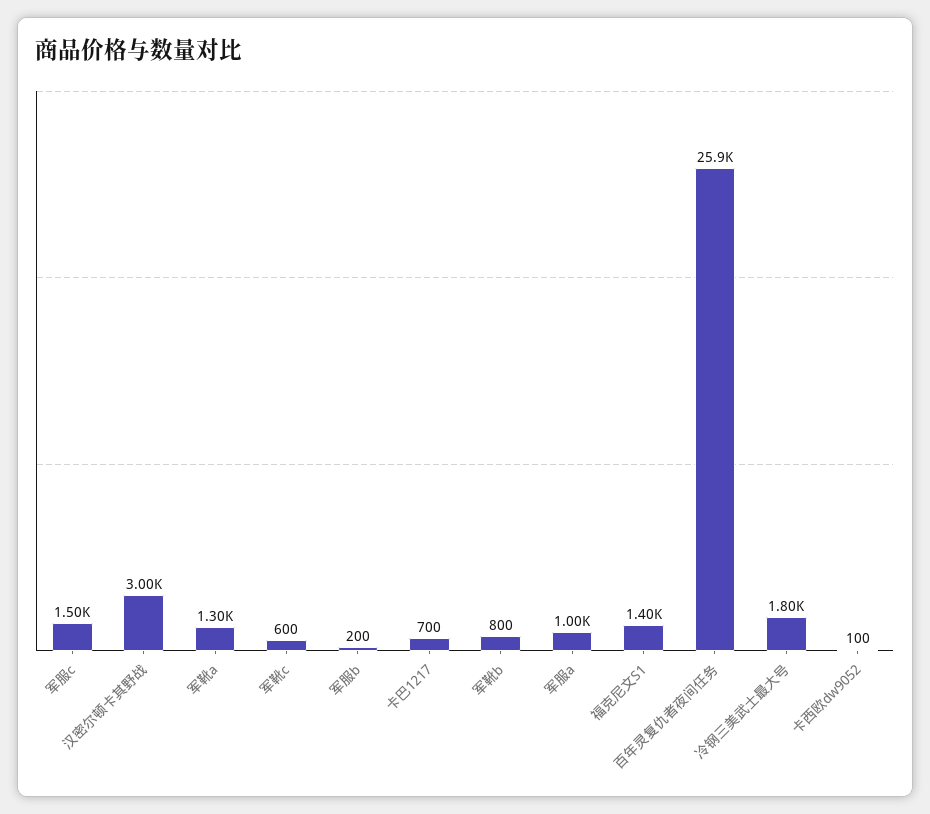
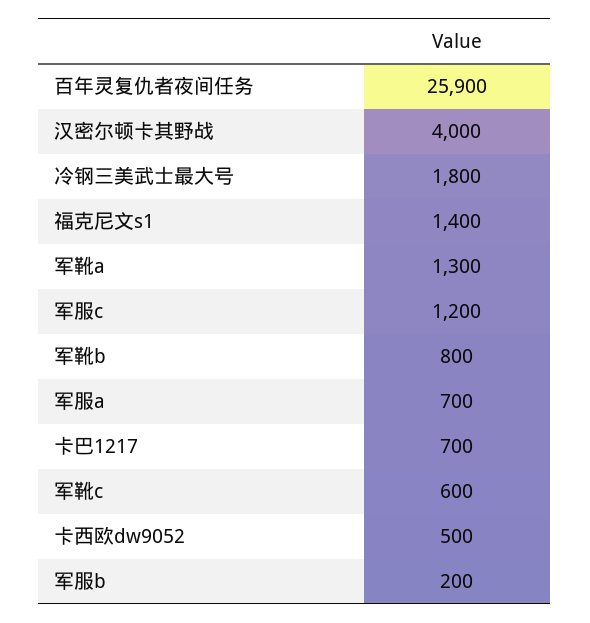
军服c: 1500 -> 1200
汉密尔顿卡其野战: 3000 -> 4000
军服a: 1000 -> 700
卡西欧dw9052: 100 -> 500

